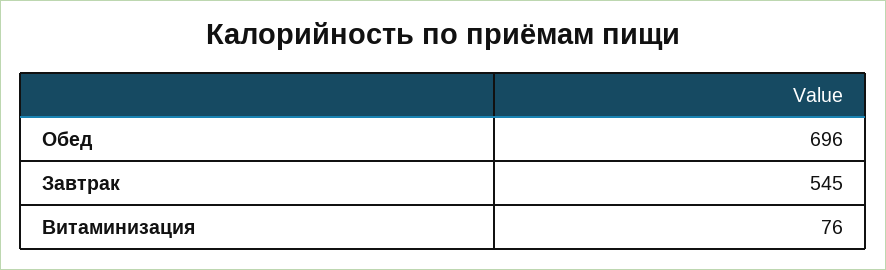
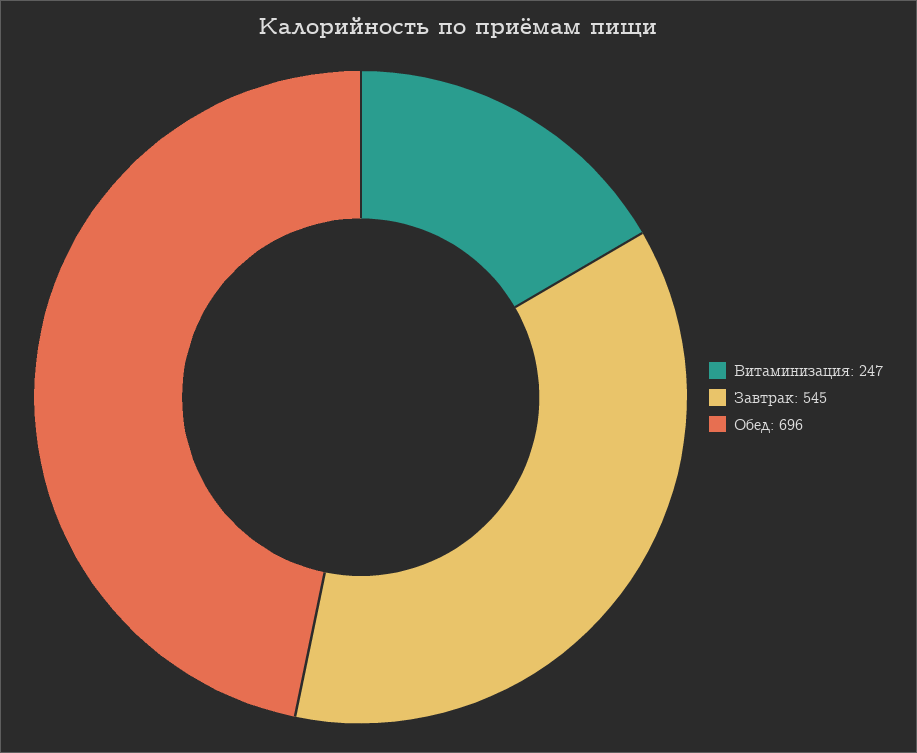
Витаминизация: 76 -> 247

